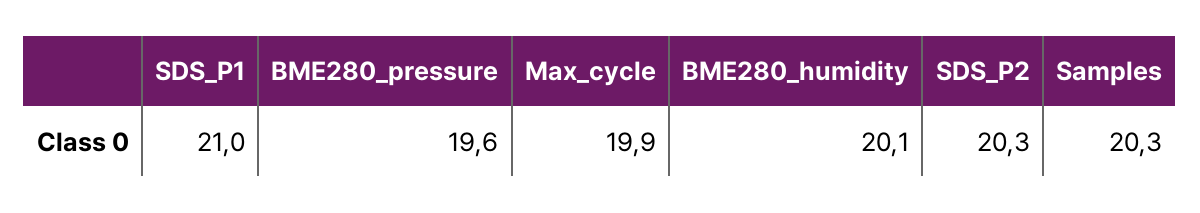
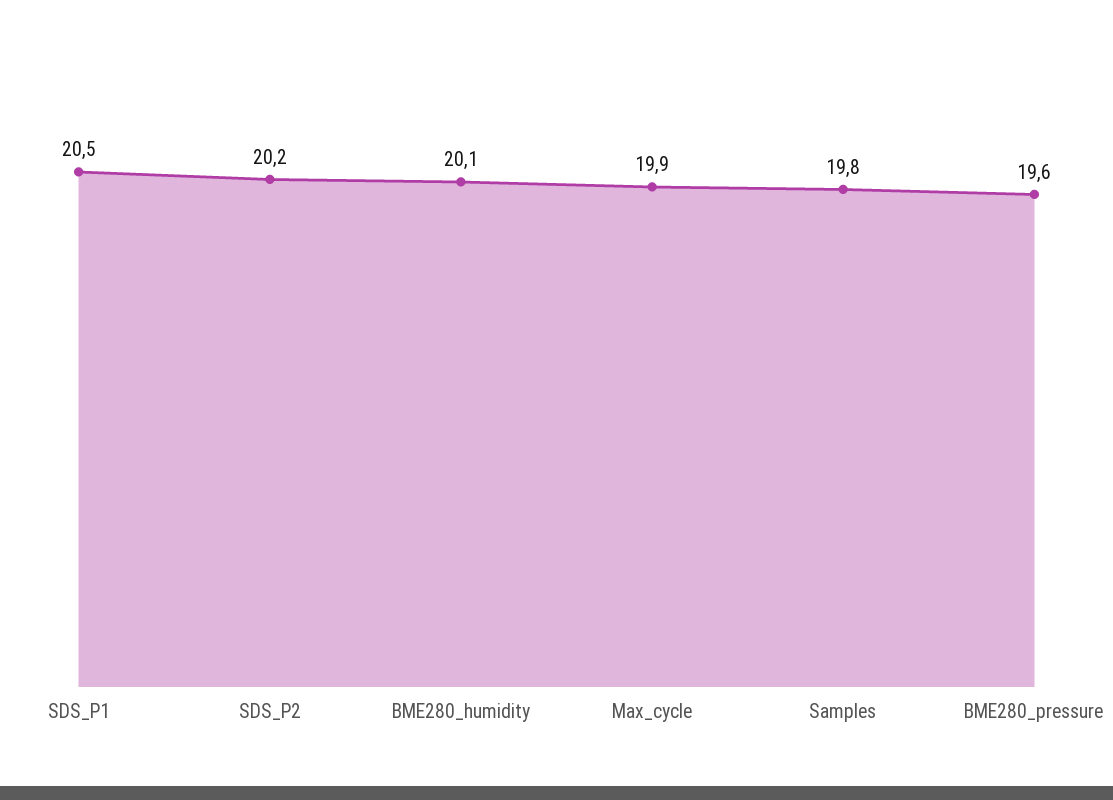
SDS_P1: 21 -> 20.5
SDS_P2: 20.3 -> 20.2
Samples: 20.3 -> 19.8

